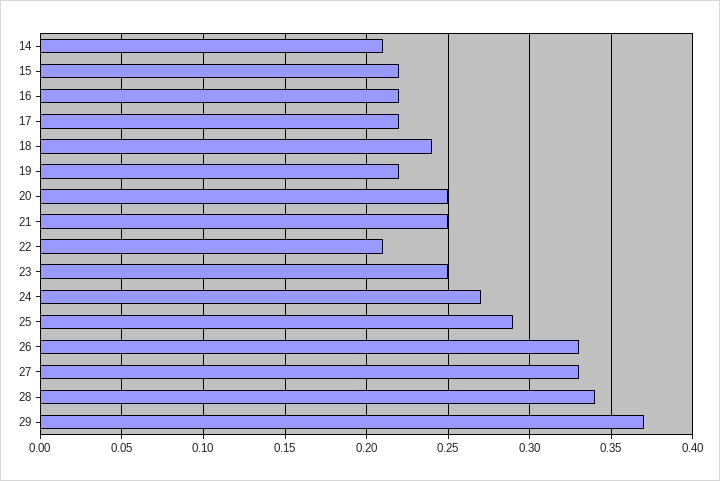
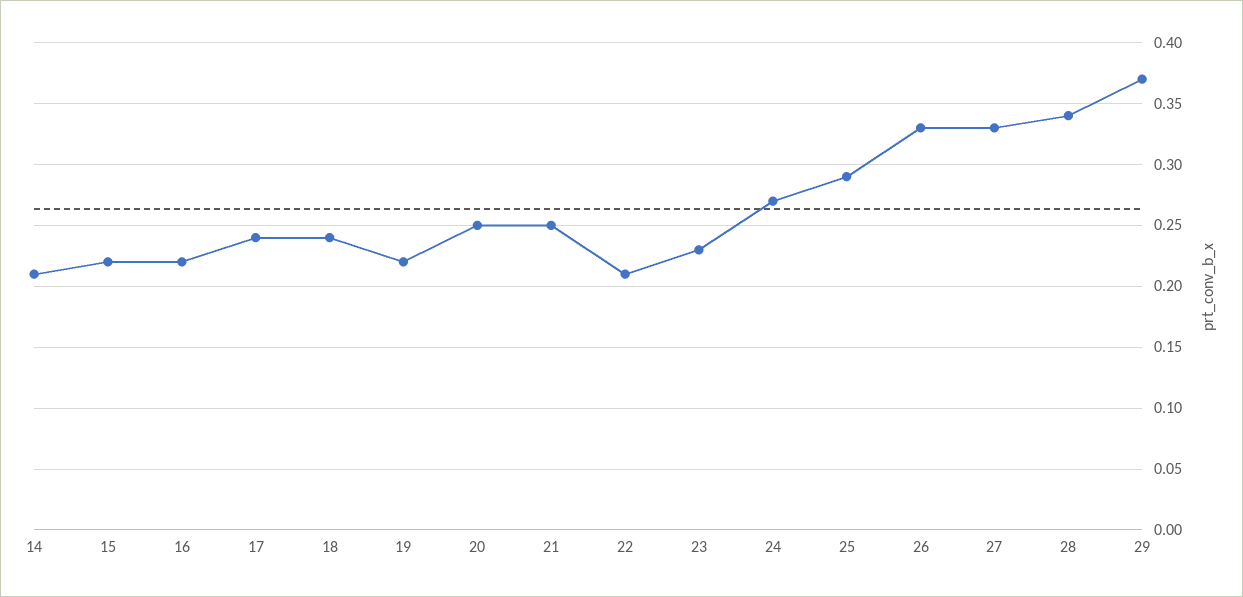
17: 0.22 -> 0.24
23: 0.25 -> 0.23

